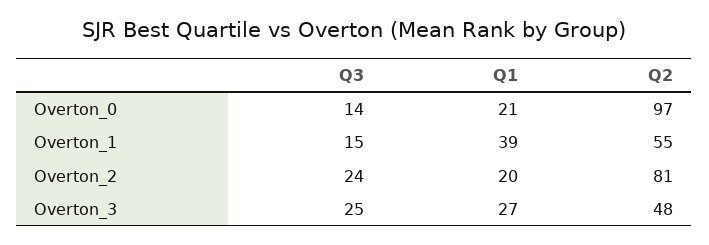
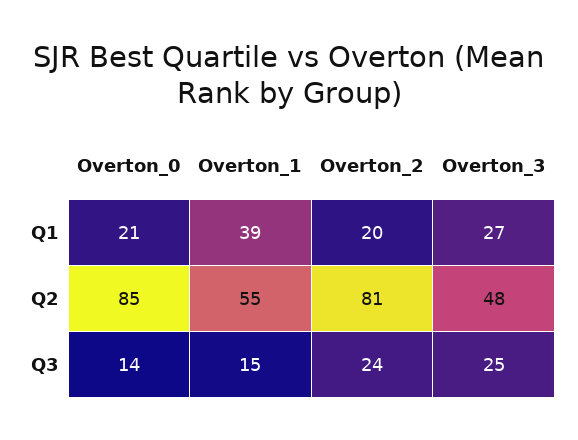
Q2, Overton_0: 97 -> 85

